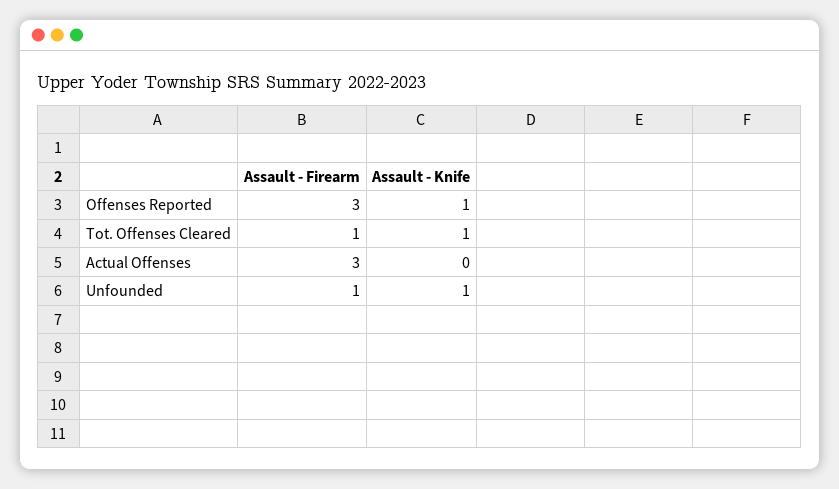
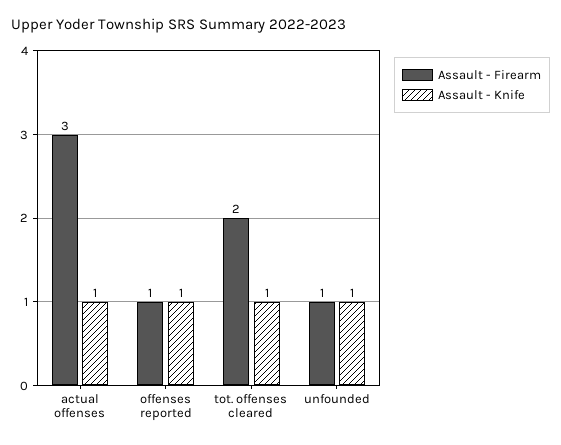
Assault - Firearm, Offenses Reported: 3 -> 1
Assault - Firearm, Tot. Offenses Cleared: 1 -> 2
Assault - Knife, Actual Offenses: 0 -> 1

